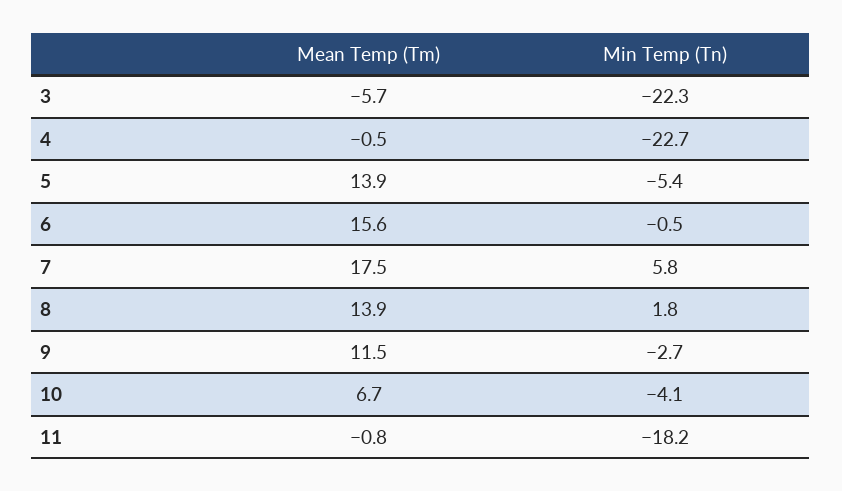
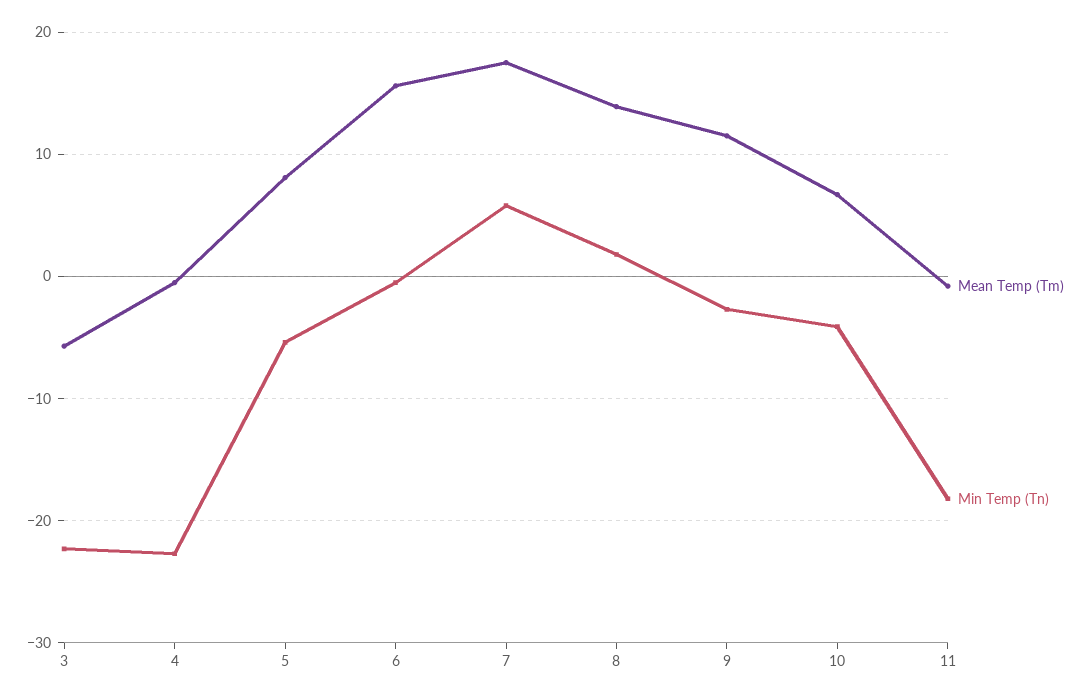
Mean Temp (Tm), 5: 13.9 -> 8

